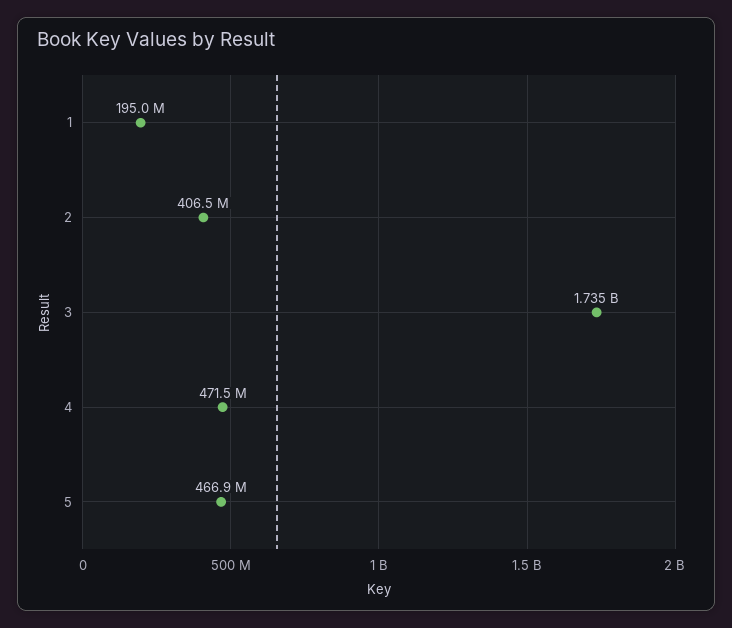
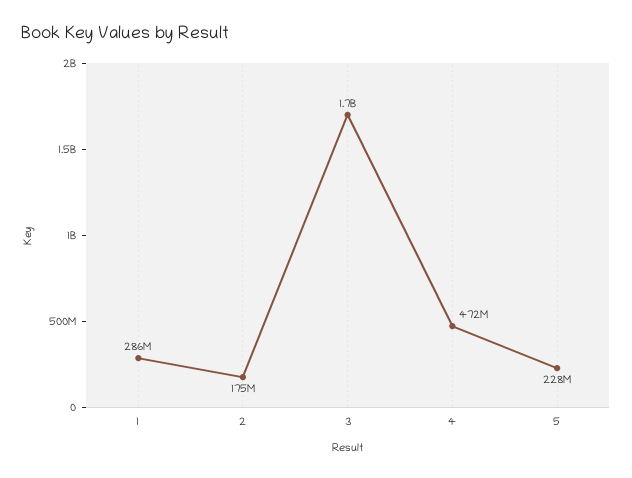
1: 195000000 -> 286000000
2: 406500000 -> 175000000
5: 466900000 -> 228000000

